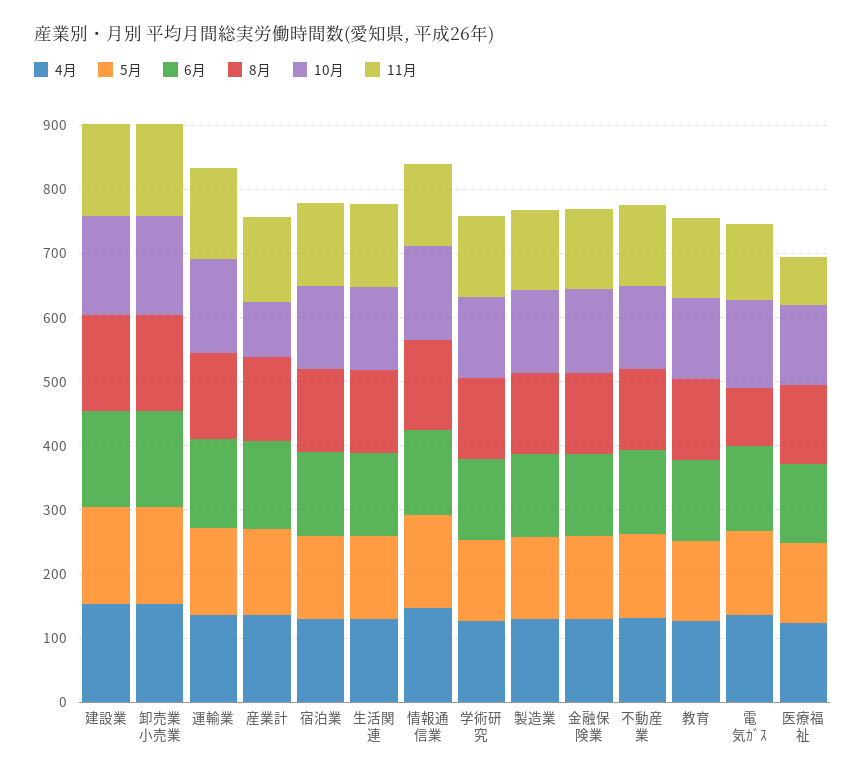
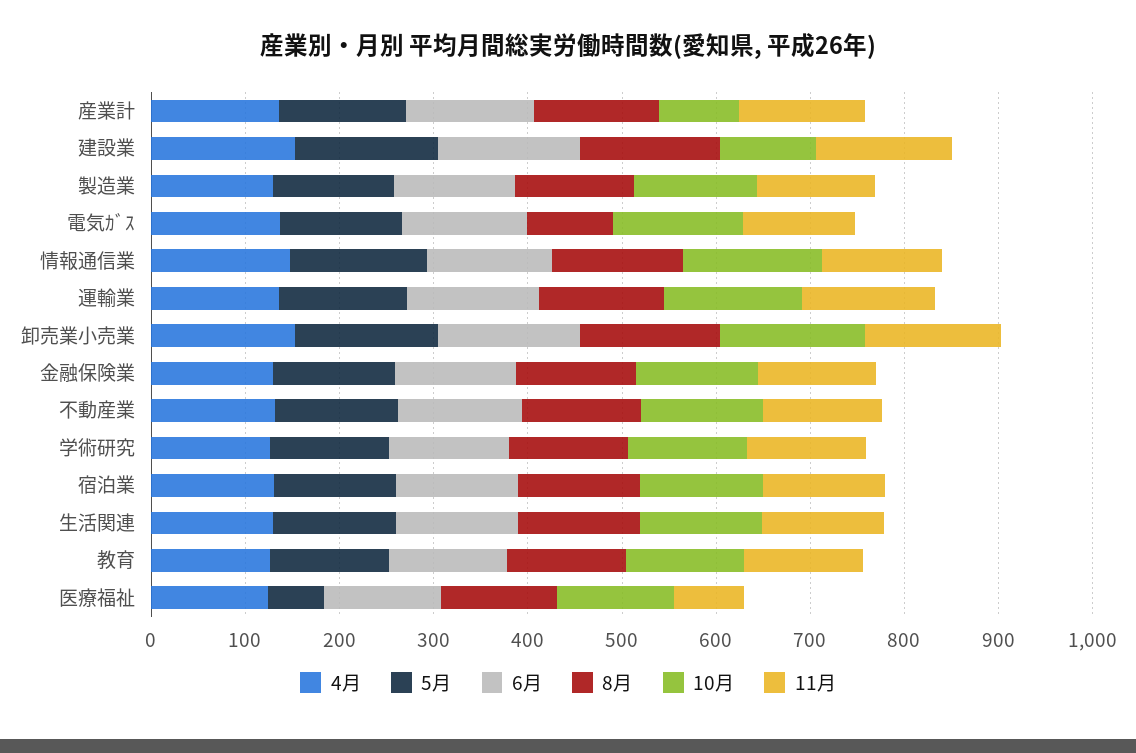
10月, 建設業: 160 -> 100
5月, 医療福祉: 120 -> 60

